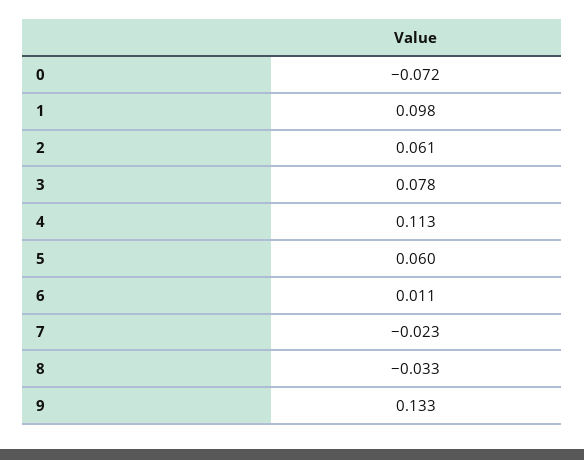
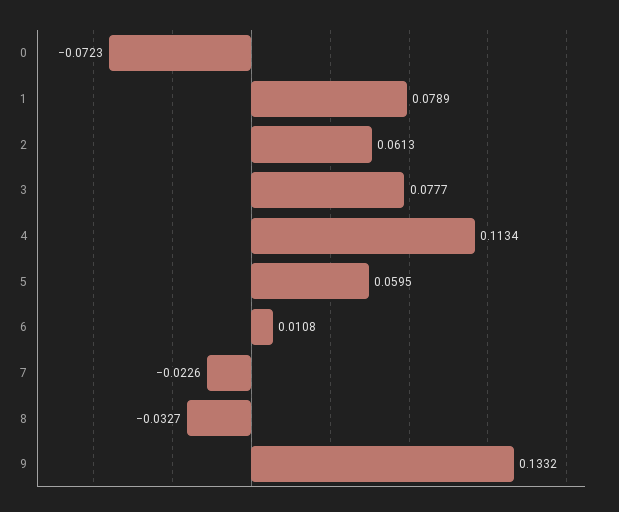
1: 0.098 -> 0.0789

